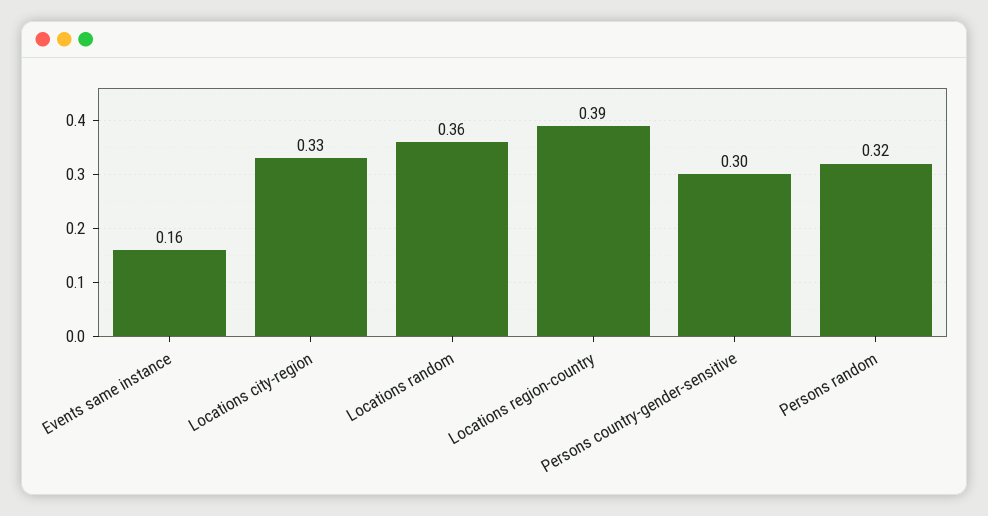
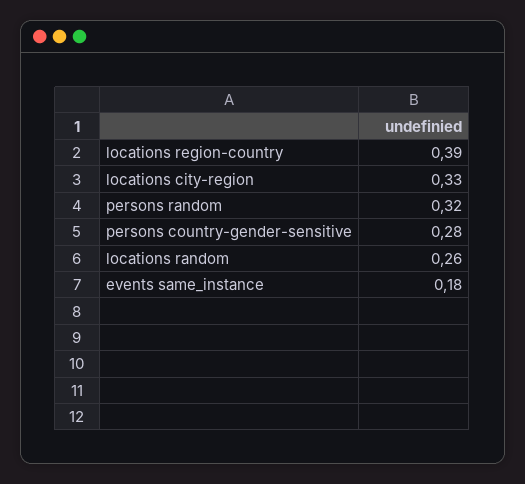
Events same instance: 0.16 -> 0.18
Locations random: 0.36 -> 0.26
Persons country-gender-sensitive: 0.3 -> 0.28

